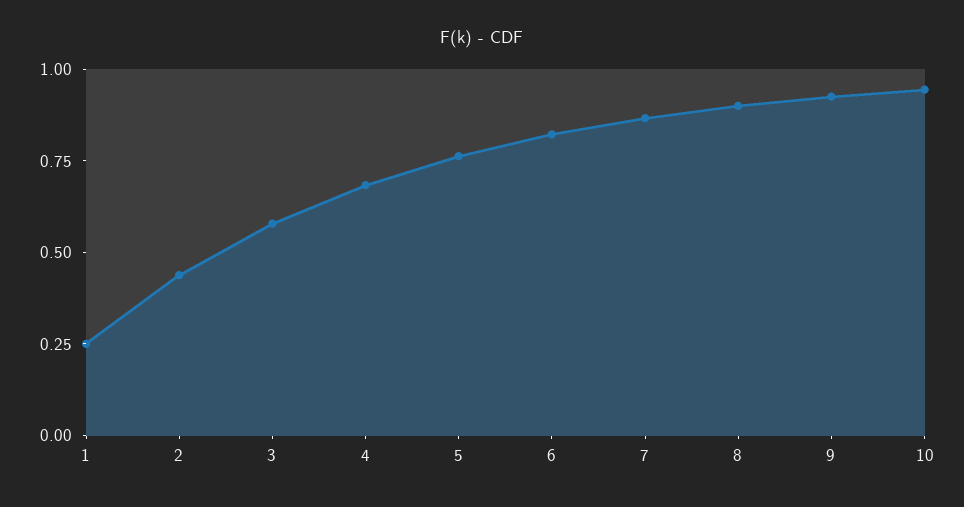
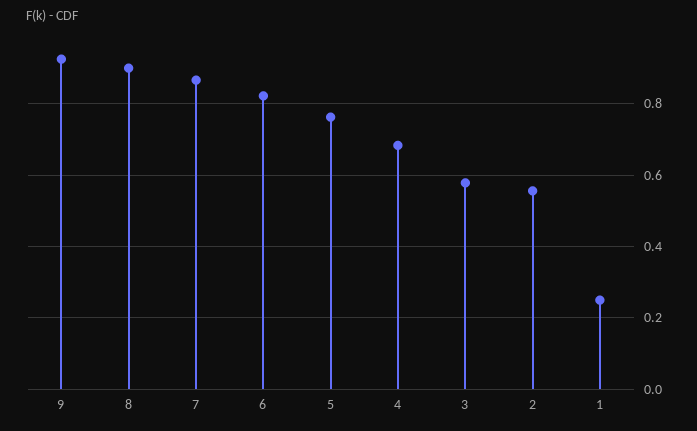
2: 0.45 -> 0.56
10: 0.95 -> none

